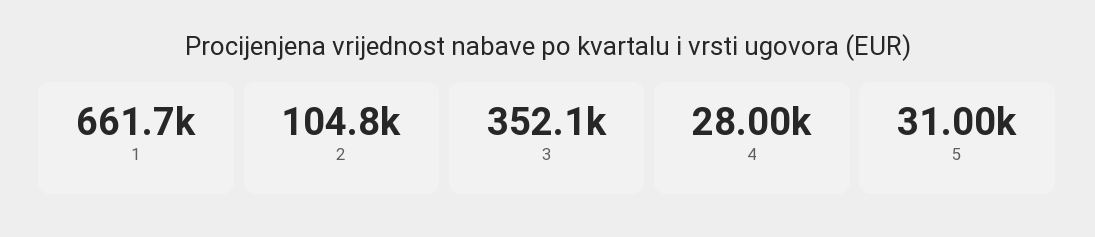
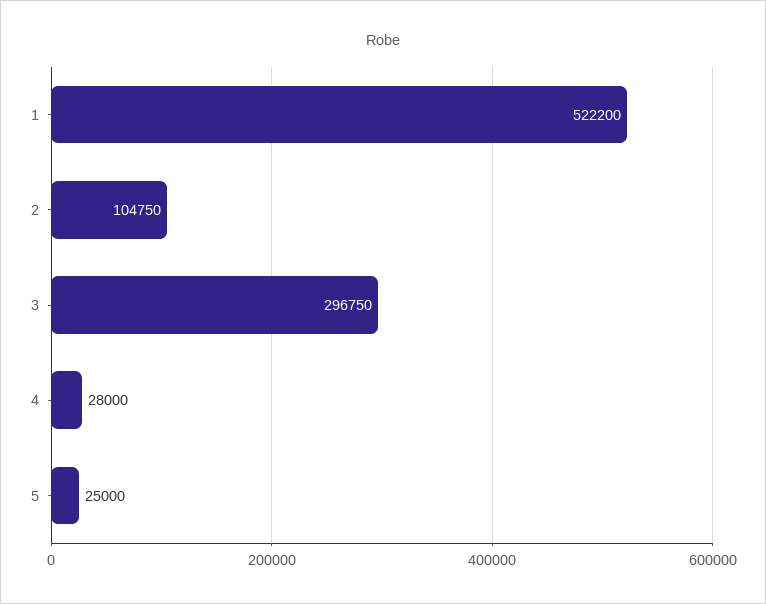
1: 661700 -> 522200
3: 352100 -> 296750
5: 31000 -> 25000

